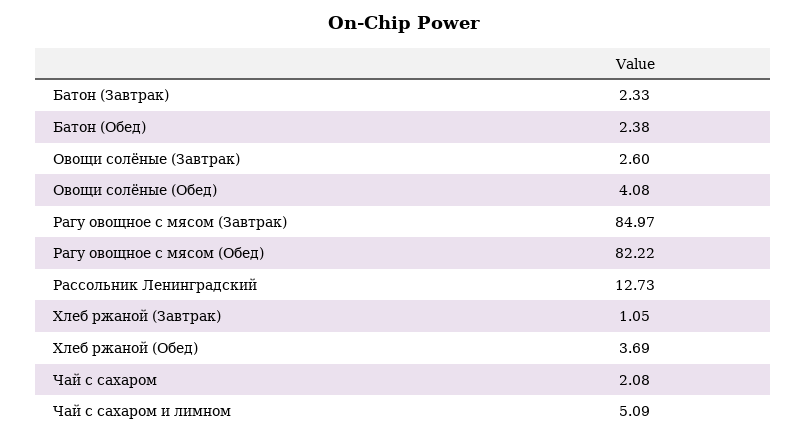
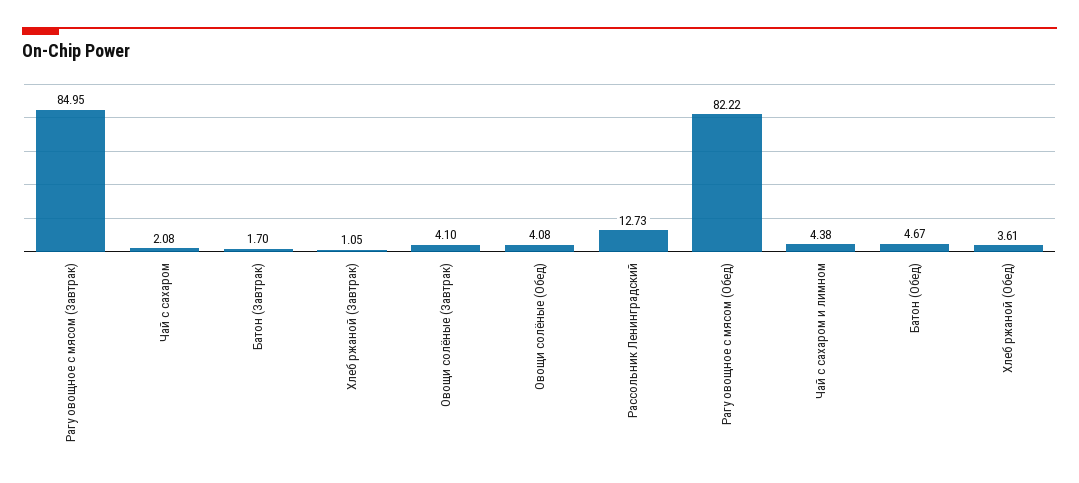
Батон (Завтрак): 2.33 -> 1.7
Батон (Обед): 2.38 -> 4.67
Овощи солёные (Завтрак): 2.6 -> 4.1
Рагу овощное с мясом (Завтрак): 84.97 -> 84.95
Хлеб ржаной (Обед): 3.69 -> 3.61
Чай с сахаром и лимном: 5.09 -> 4.38

